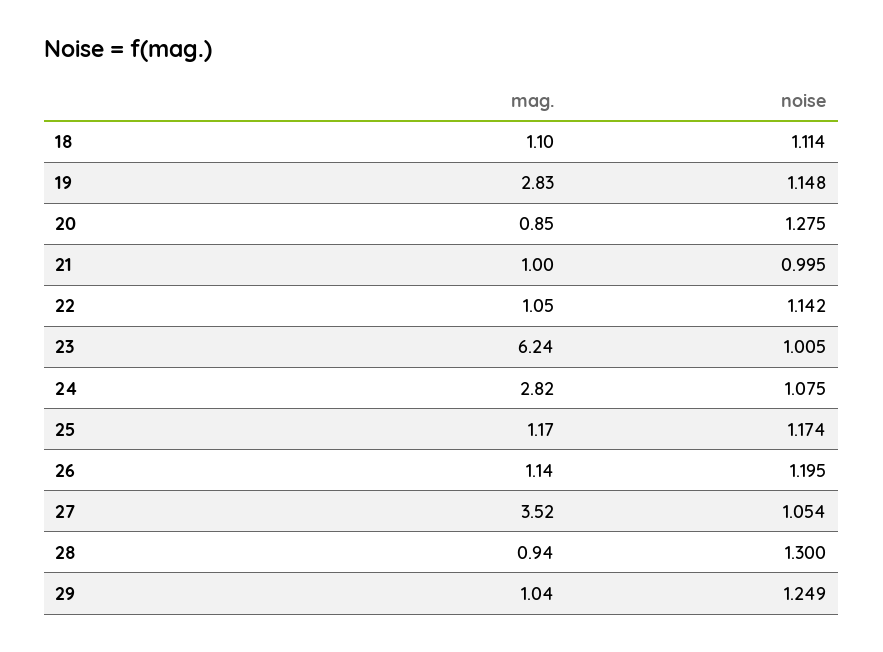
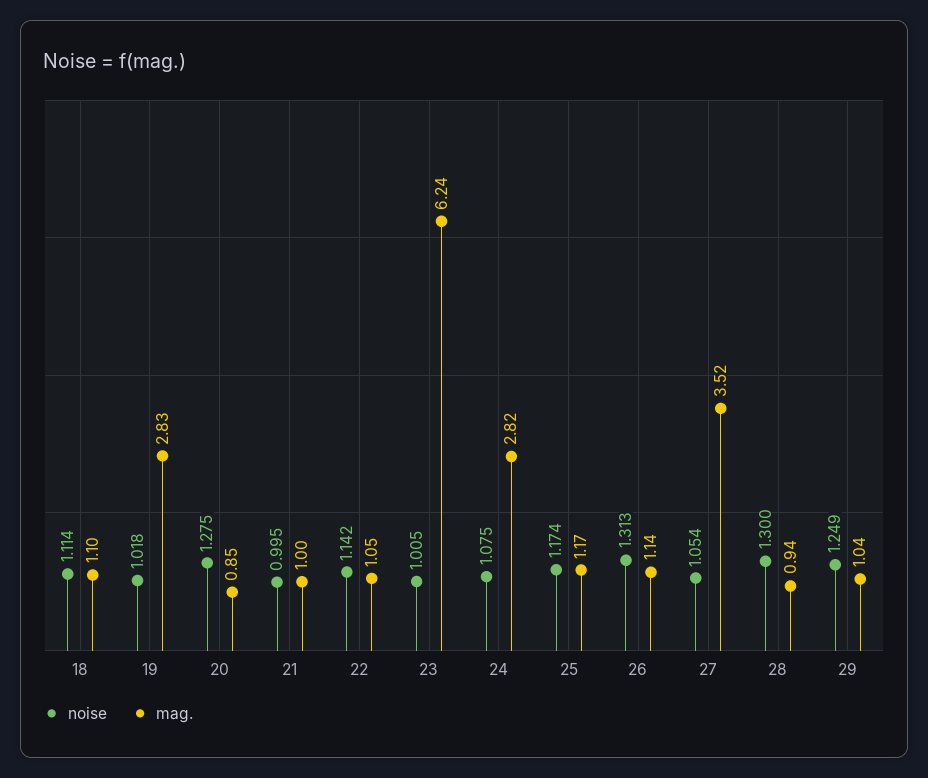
noise, 19: 1.148 -> 1.018
noise, 26: 1.195 -> 1.313

